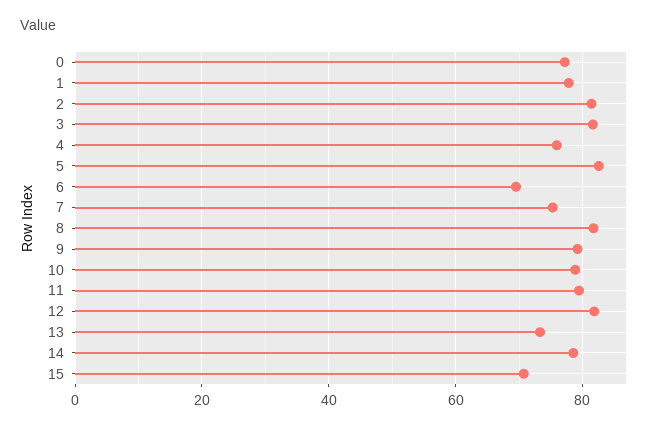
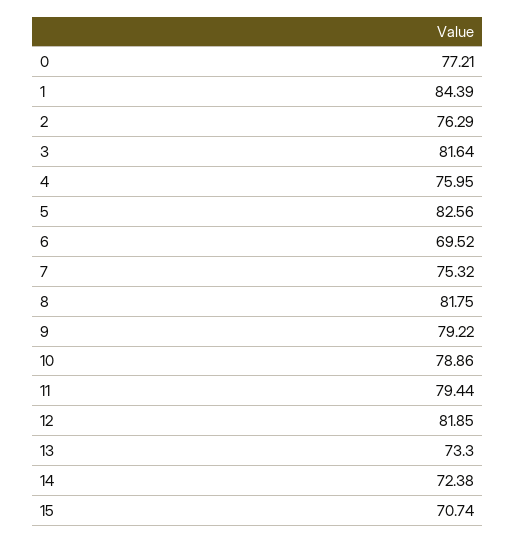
1: 78 -> 84.39
2: 82 -> 76.29
14: 78 -> 72.38

